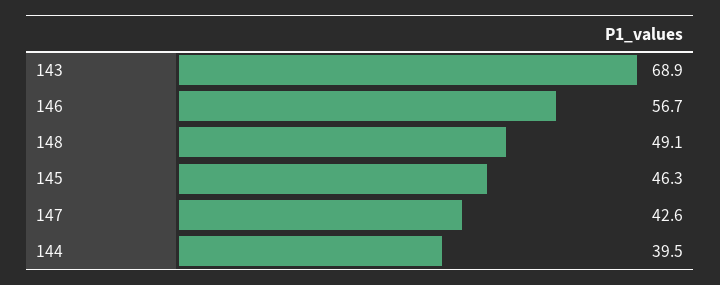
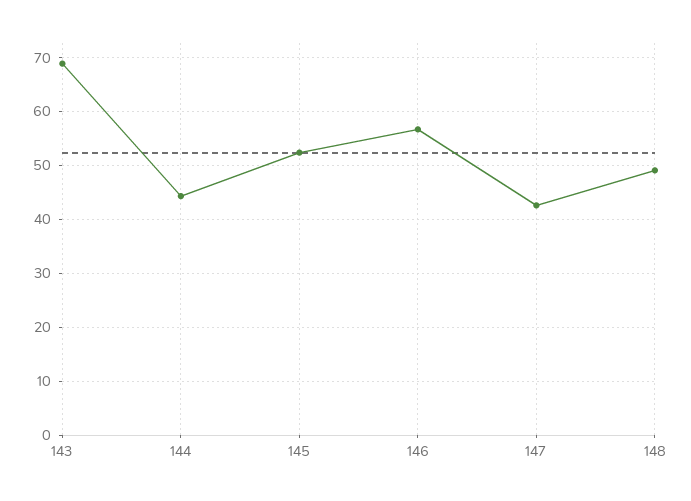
145: 46.3 -> 52
144: 39.5 -> 44

